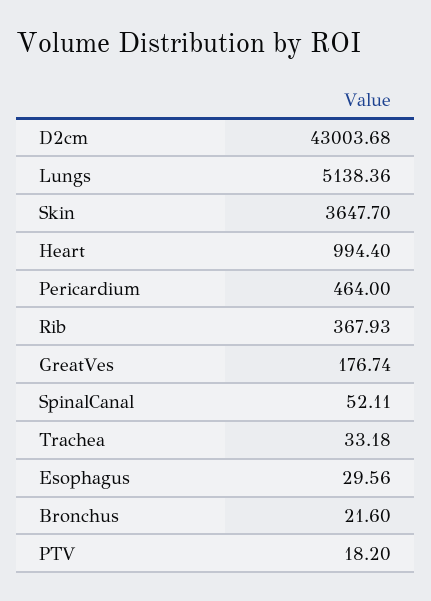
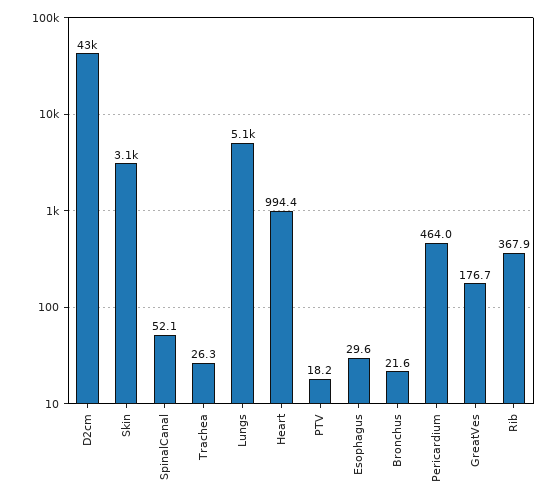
Skin: 3647.7 -> 3100
Trachea: 33.18 -> 26.3

